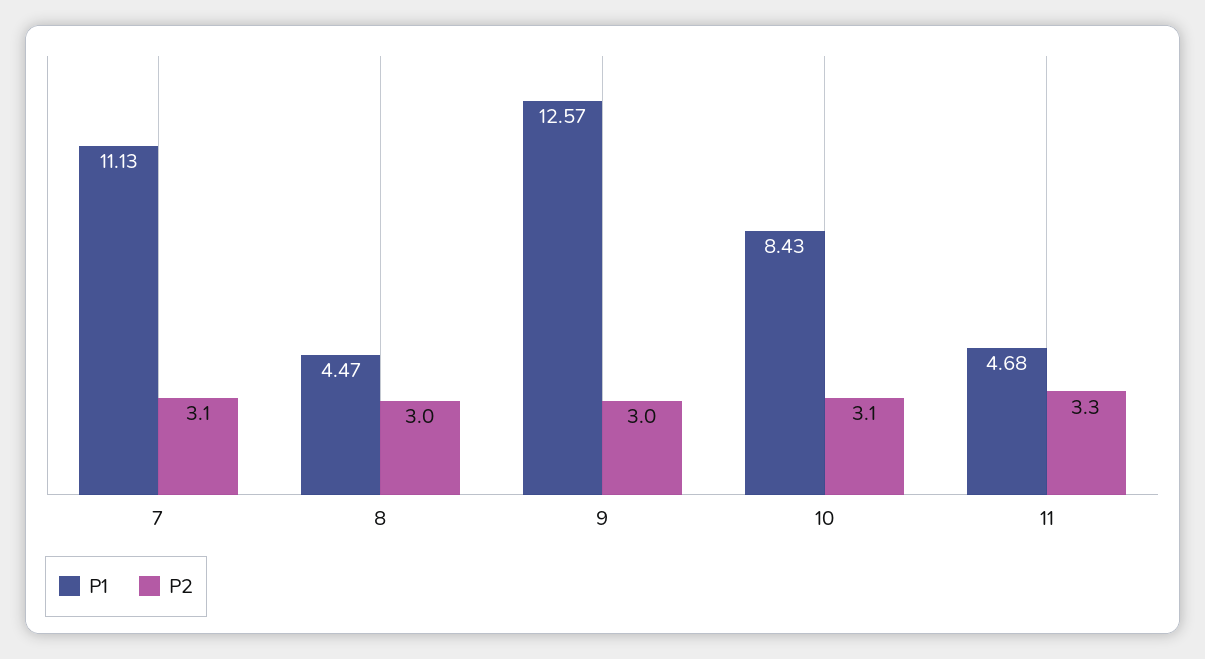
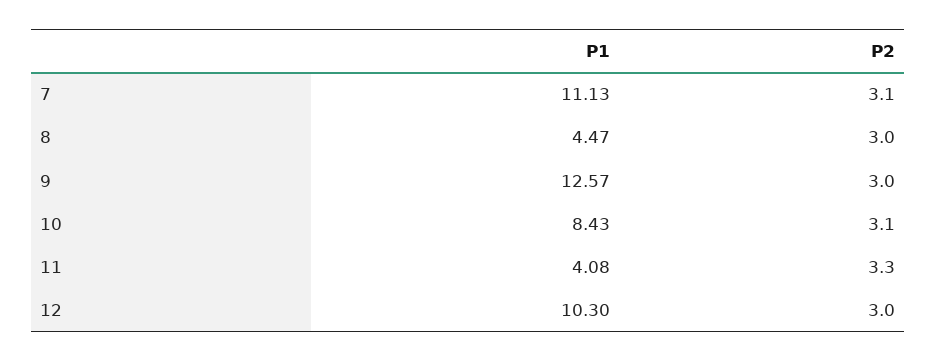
P1, 11: 4.68 -> 4.08
P1, 12: none -> 10.3
P2, 12: none -> 3

